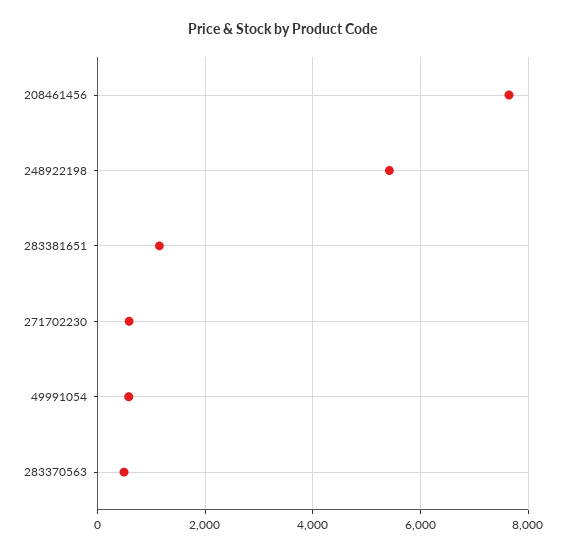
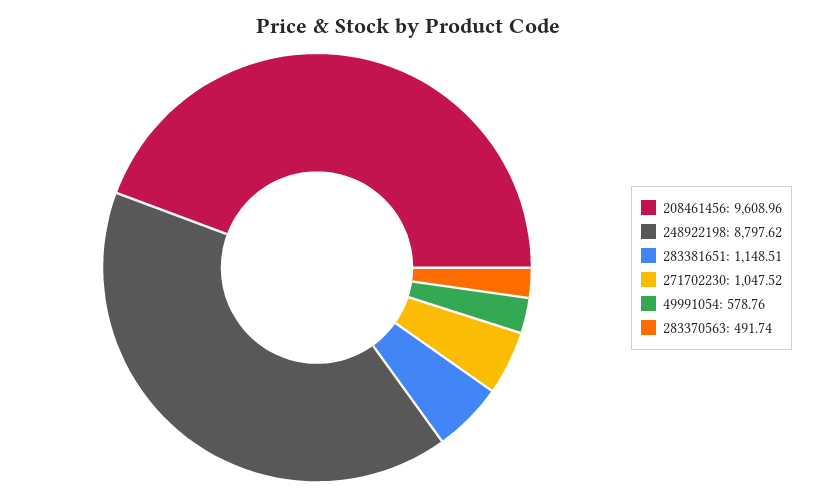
208461456: 7600 -> 9608.96
248922198: 5400 -> 8797.62
271702230: 600 -> 1047.52

